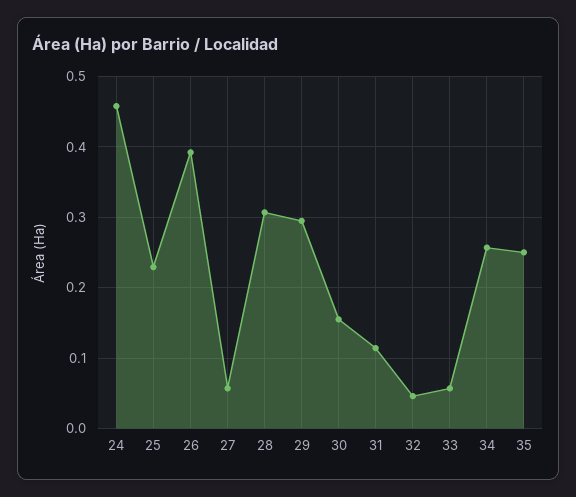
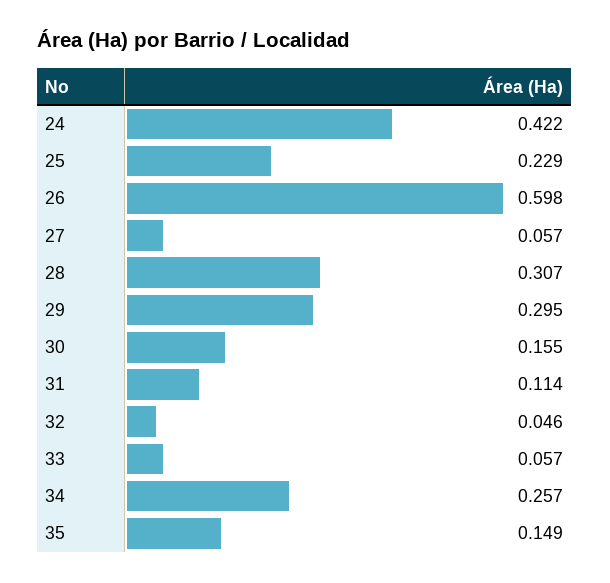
24: 0.46 -> 0.422
26: 0.39 -> 0.598
35: 0.25 -> 0.149

